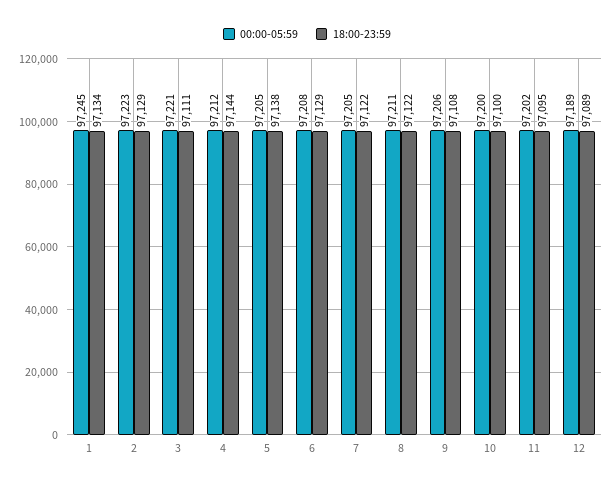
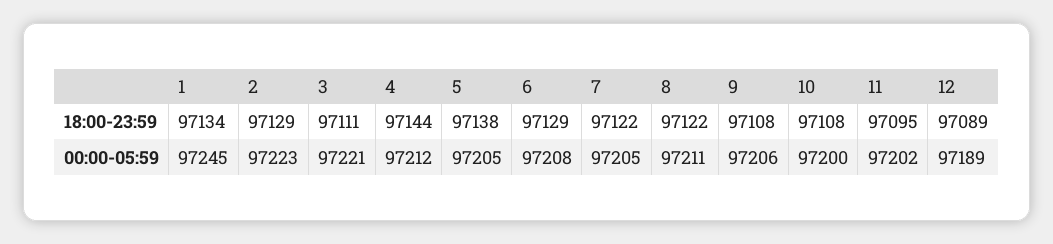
18:00-23:59, 10: 97100 -> 97108

